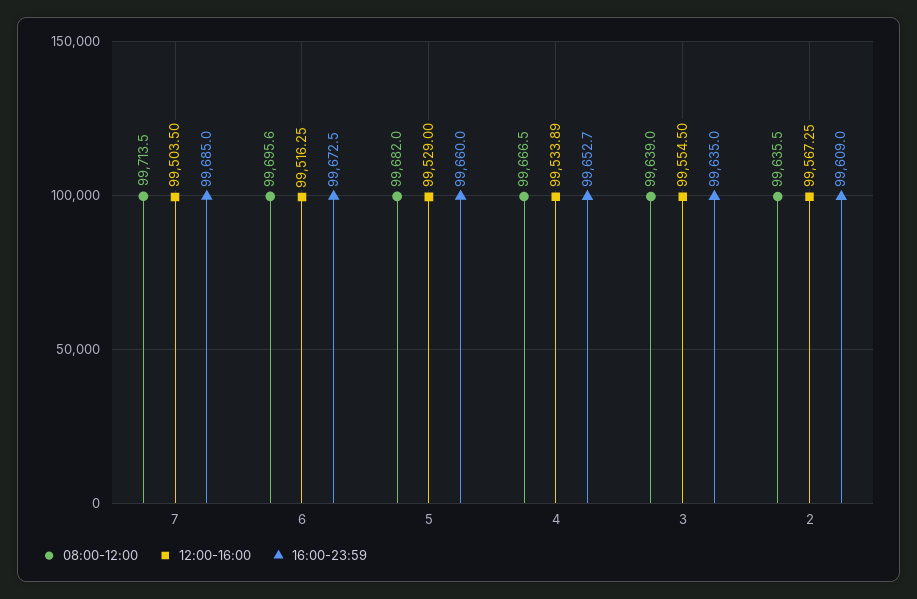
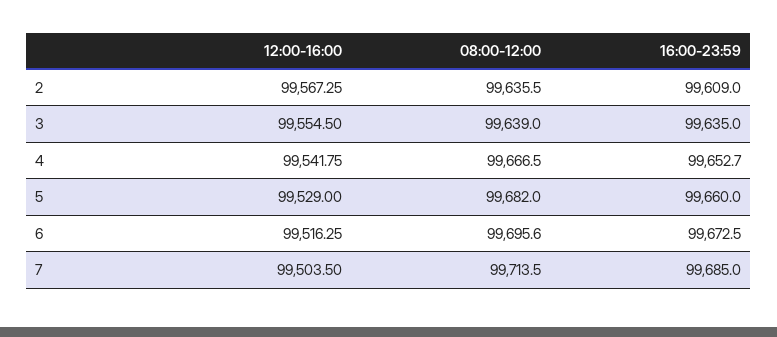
12:00-16:00, 4: 99533.89 -> 99541.75

